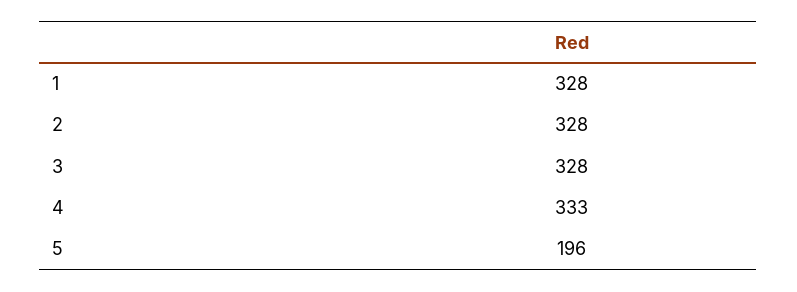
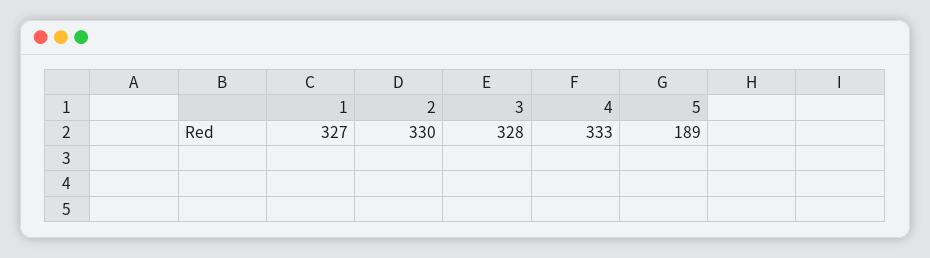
1: 328 -> 327
2: 328 -> 330
5: 196 -> 189

